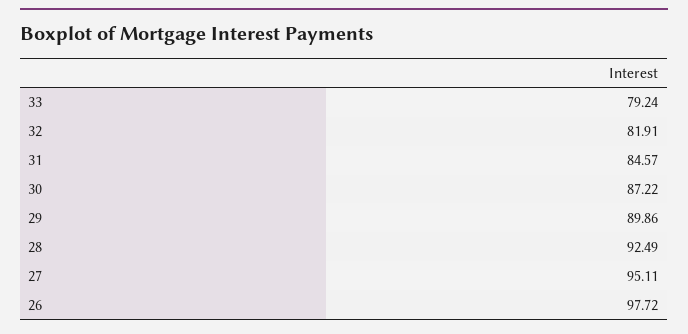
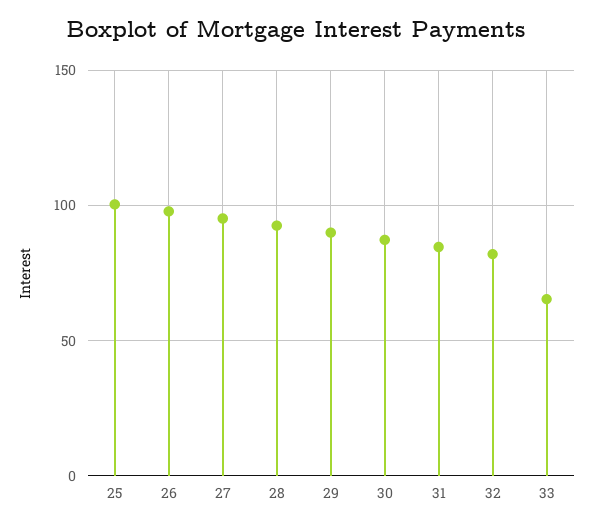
33: 79.24 -> 65
25: none -> 100

